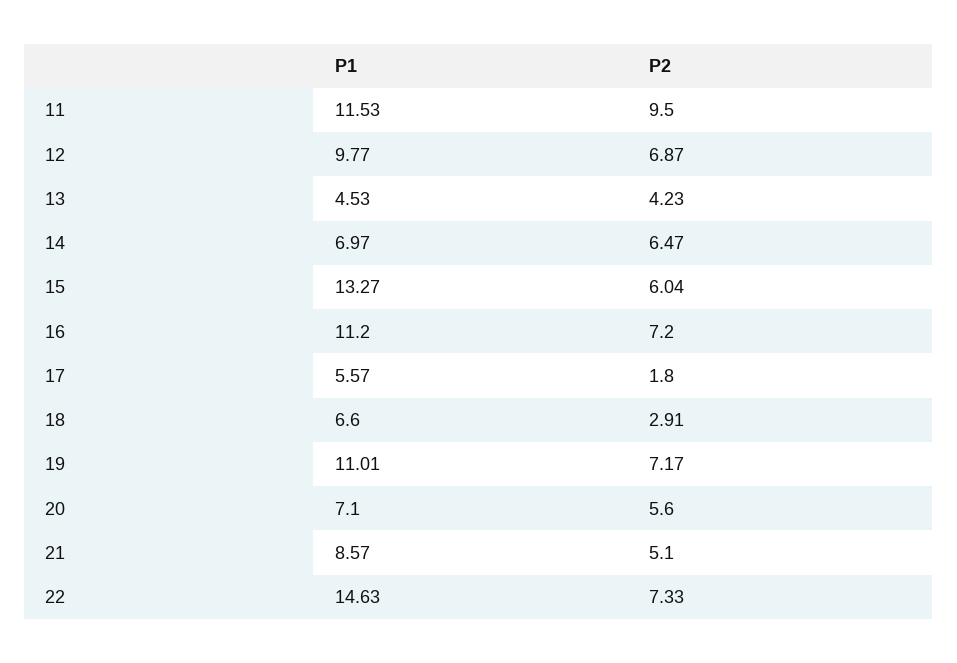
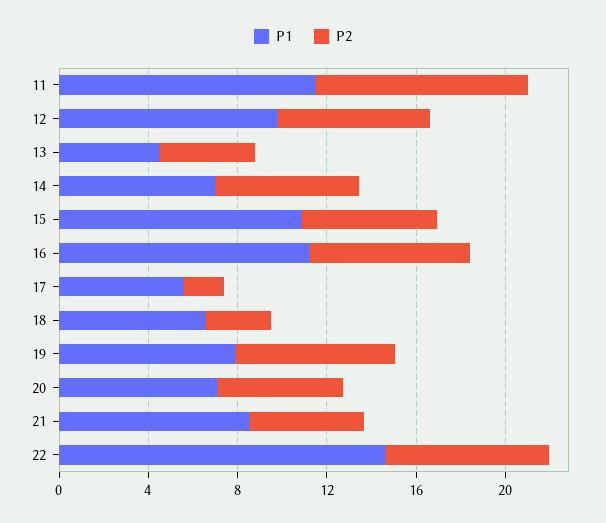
P1, 15: 13.27 -> 11
P1, 19: 11.01 -> 8

